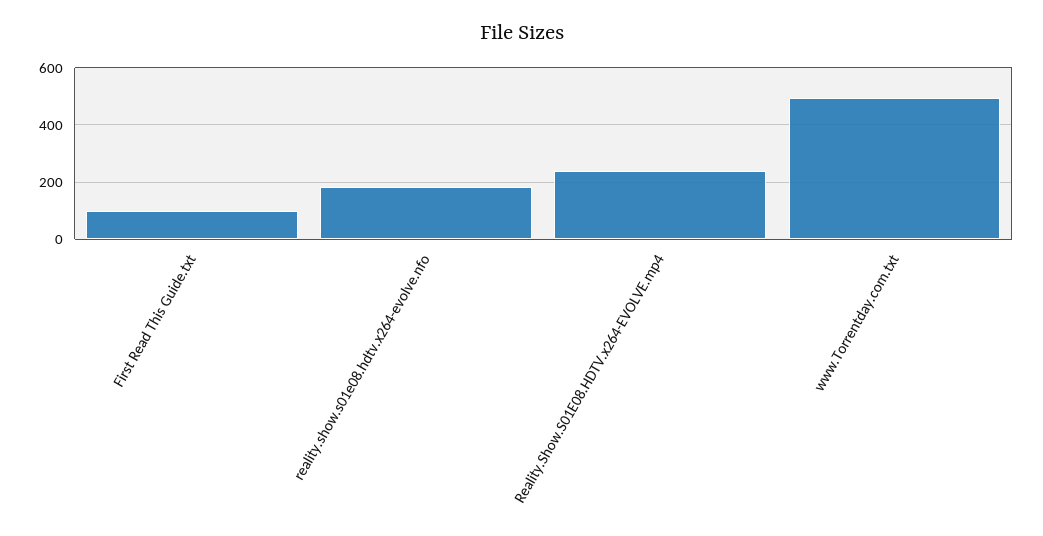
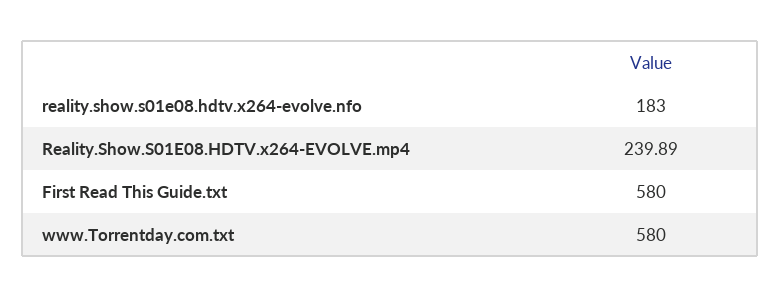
First Read This Guide.txt: 100 -> 580
www.Torrentday.com.txt: 500 -> 580

